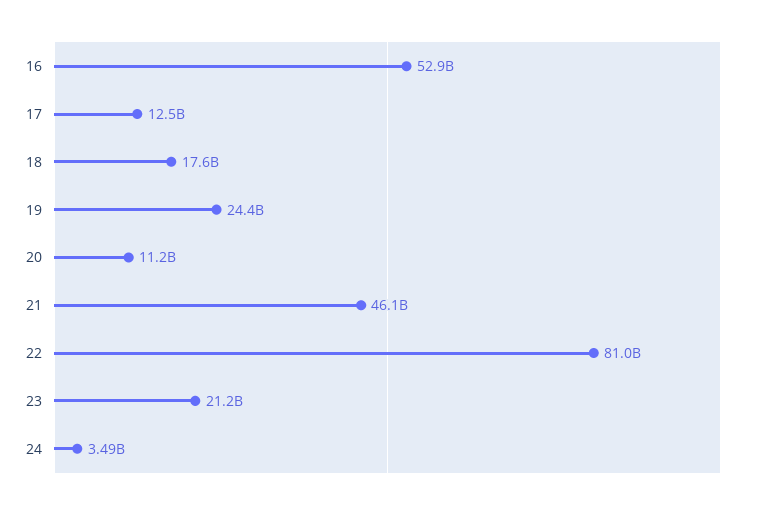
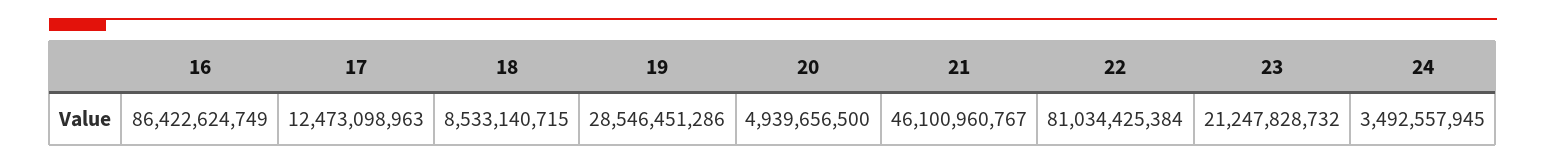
16: 52900000000 -> 86422624749
18: 17600000000 -> 8533140715
19: 24400000000 -> 28546451286
20: 11200000000 -> 4939656500

